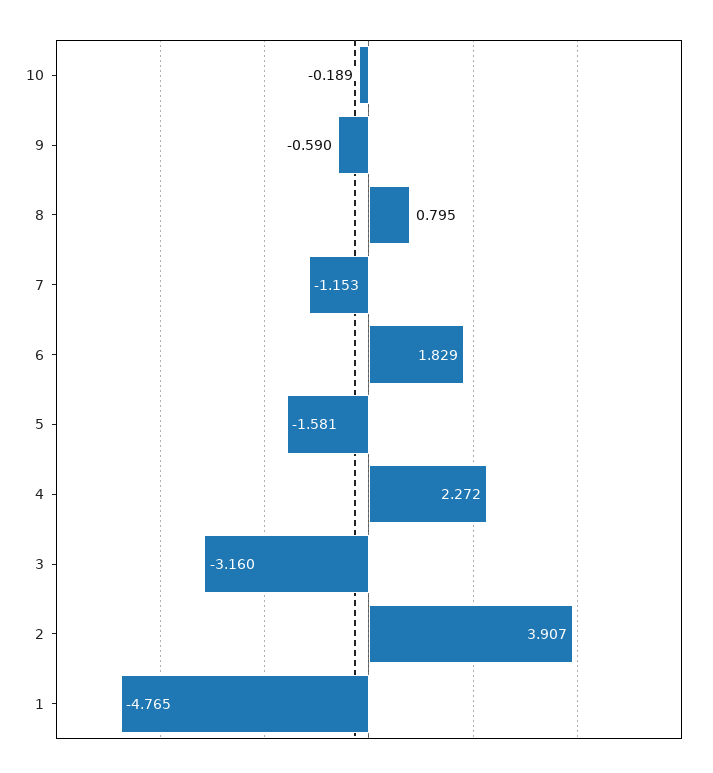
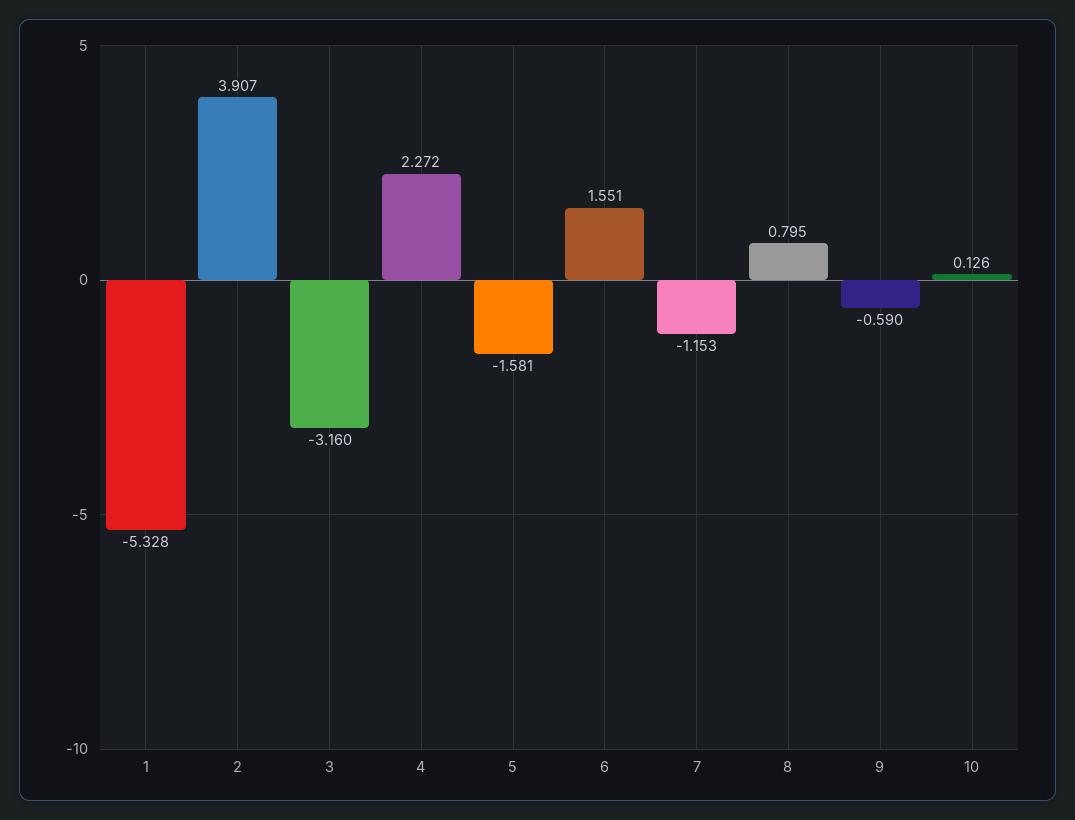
10: -0.189 -> 0.126
6: 1.829 -> 1.551
1: -4.765 -> -5.328

